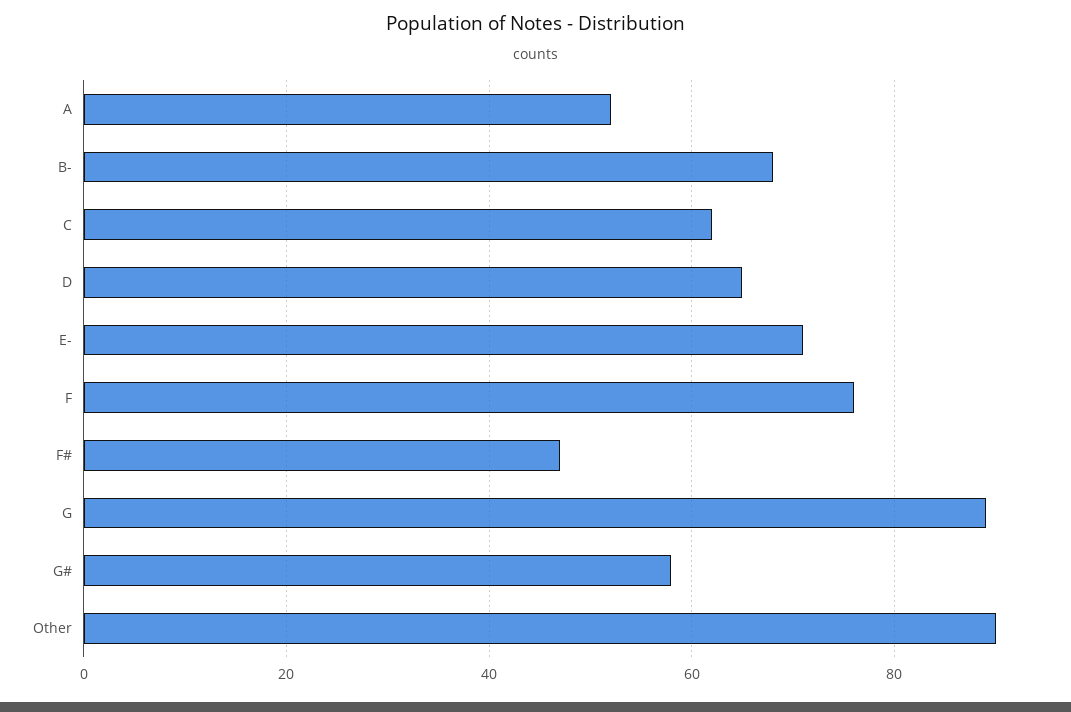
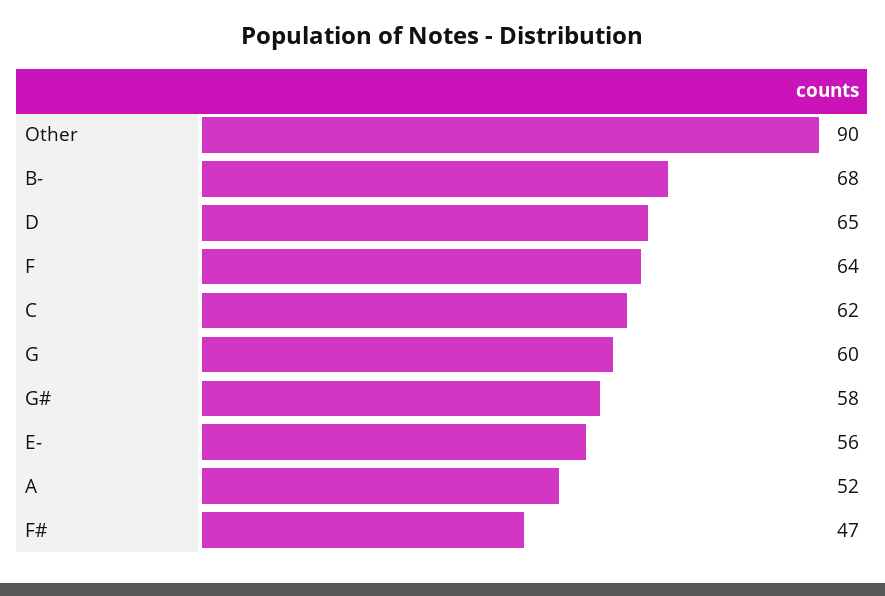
E-: 70 -> 56
F: 75 -> 64
G: 90 -> 60

